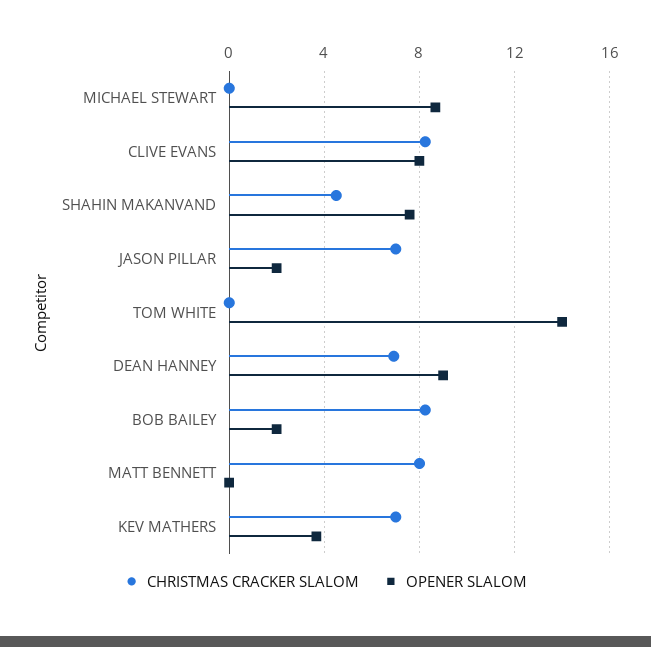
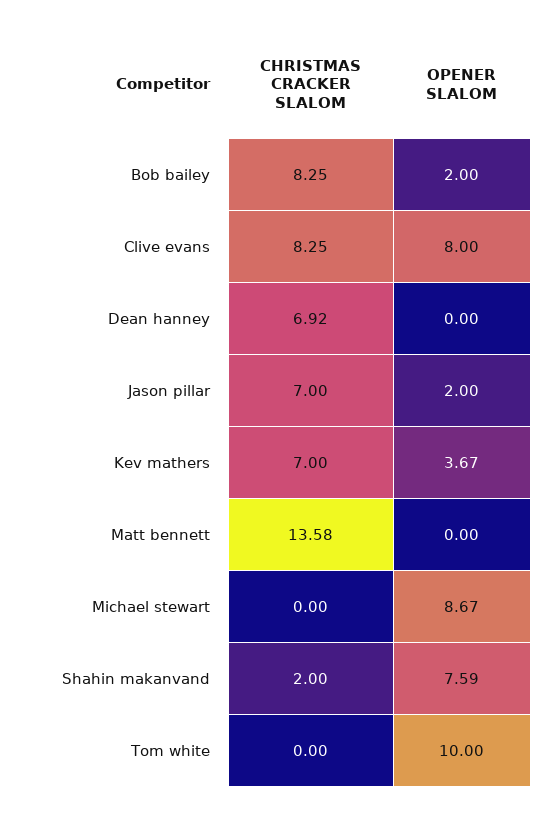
CHRISTMAS CRACKER SLALOM, SHAHIN MAKANVAND: 4.5 -> 2
OPENER SLALOM, TOM WHITE: 14 -> 10
OPENER SLALOM, DEAN HANNEY: 9 -> 0
CHRISTMAS CRACKER SLALOM, MATT BENNETT: 8 -> 13.58

